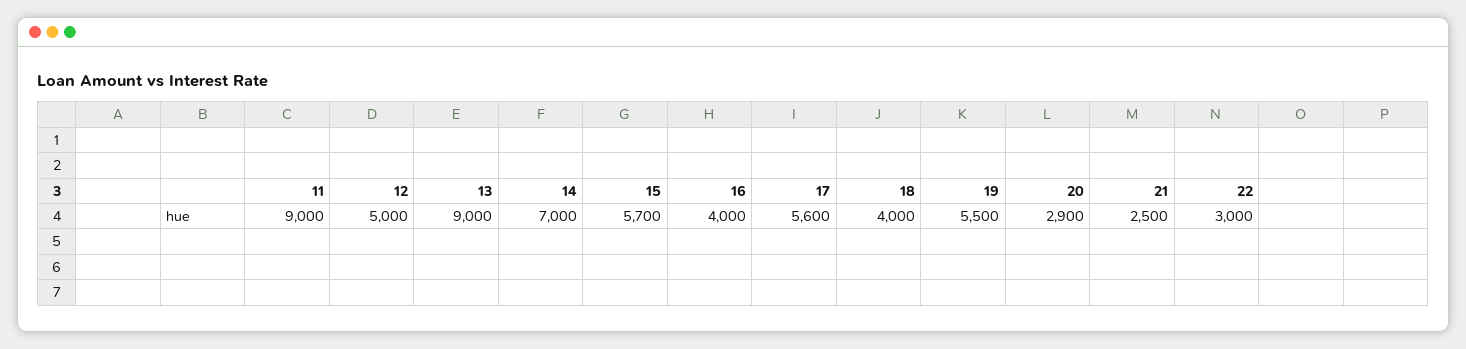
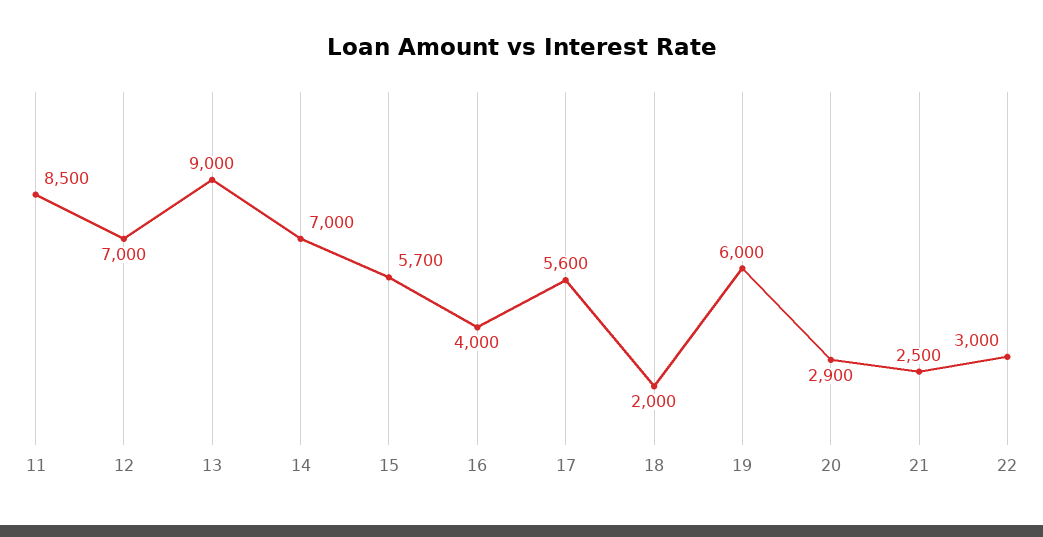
11: 9000 -> 8500
12: 5000 -> 7000
18: 4000 -> 2000
19: 5500 -> 6000

